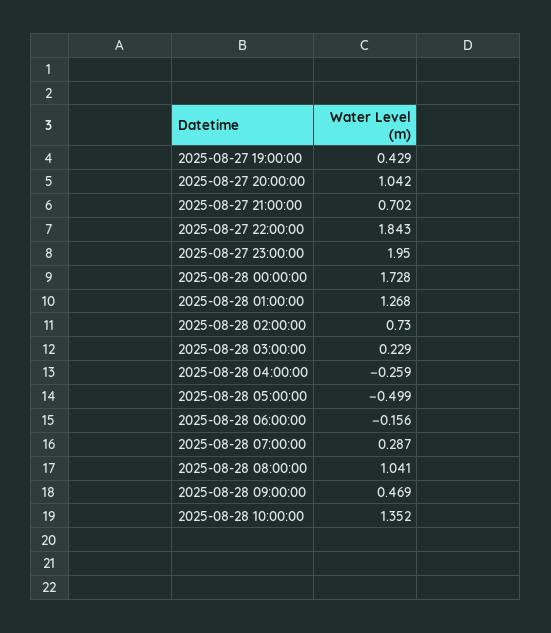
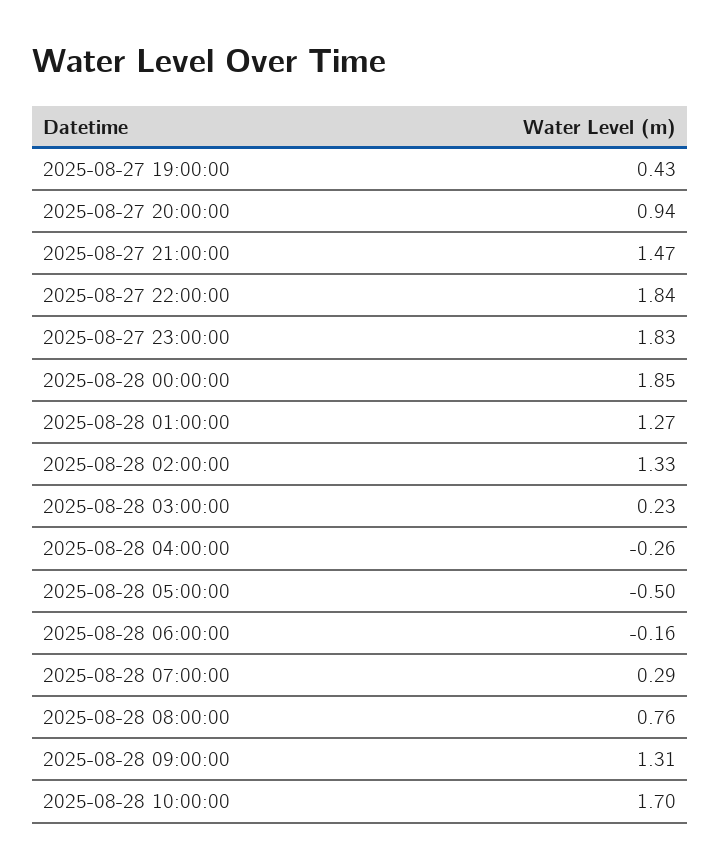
2025-08-27 20:00:00: 1.042 -> 0.94
2025-08-27 21:00:00: 0.702 -> 1.47
2025-08-27 23:00:00: 1.95 -> 1.83
2025-08-28 00:00:00: 1.728 -> 1.85
2025-08-28 02:00:00: 0.73 -> 1.33
2025-08-28 08:00:00: 1.041 -> 0.76
2025-08-28 09:00:00: 0.469 -> 1.31
2025-08-28 10:00:00: 1.352 -> 1.7

